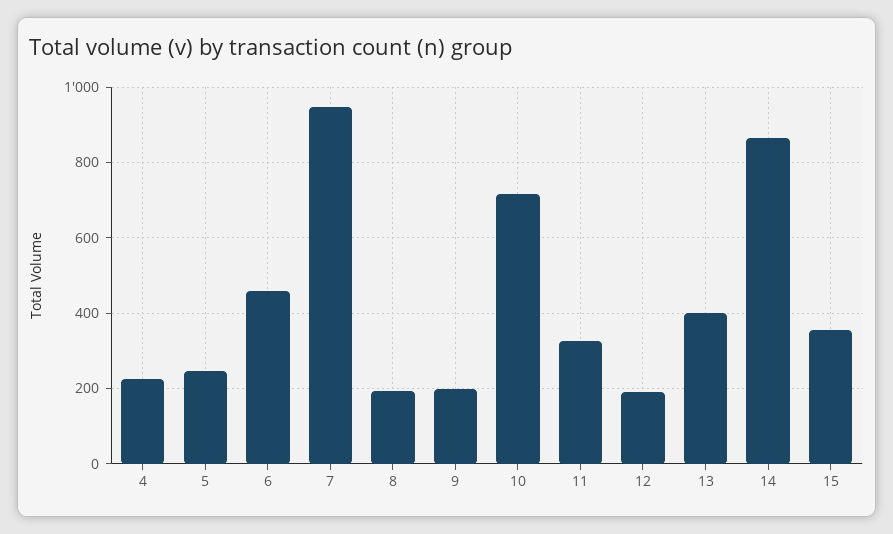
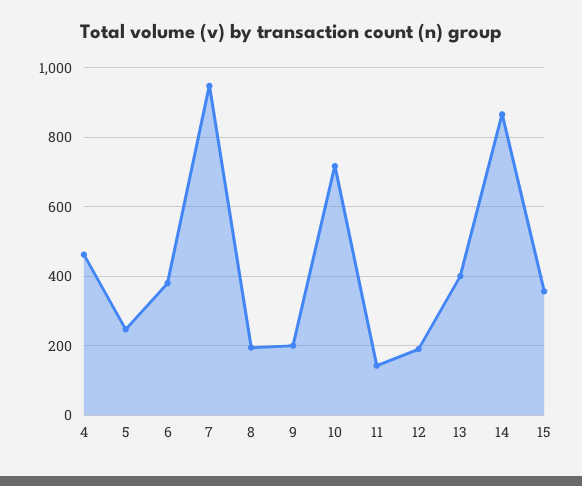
4: 220 -> 460
6: 460 -> 380
11: 320 -> 140

